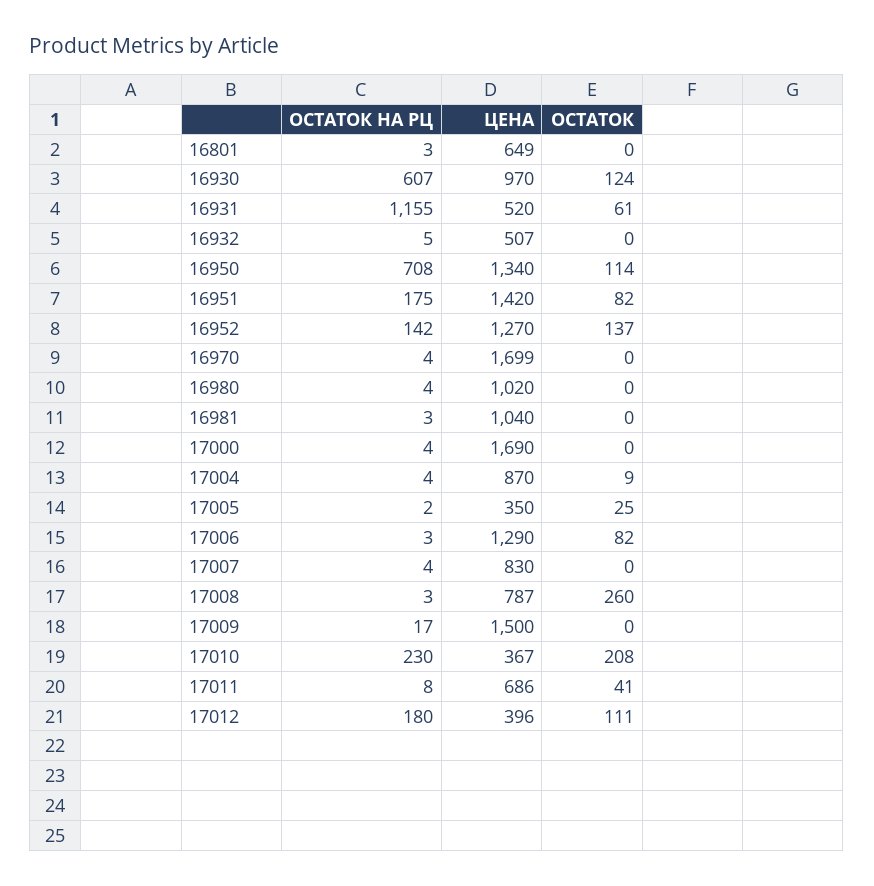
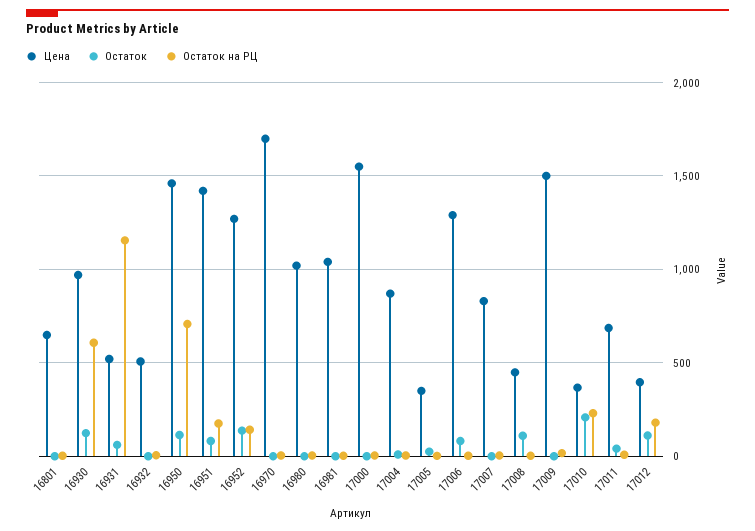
ЦЕНА, 16950: 1340 -> 1450
ЦЕНА, 17000: 1690 -> 1550
ЦЕНА, 17008: 787 -> 450
ОСТАТОК, 17008: 260 -> 100

